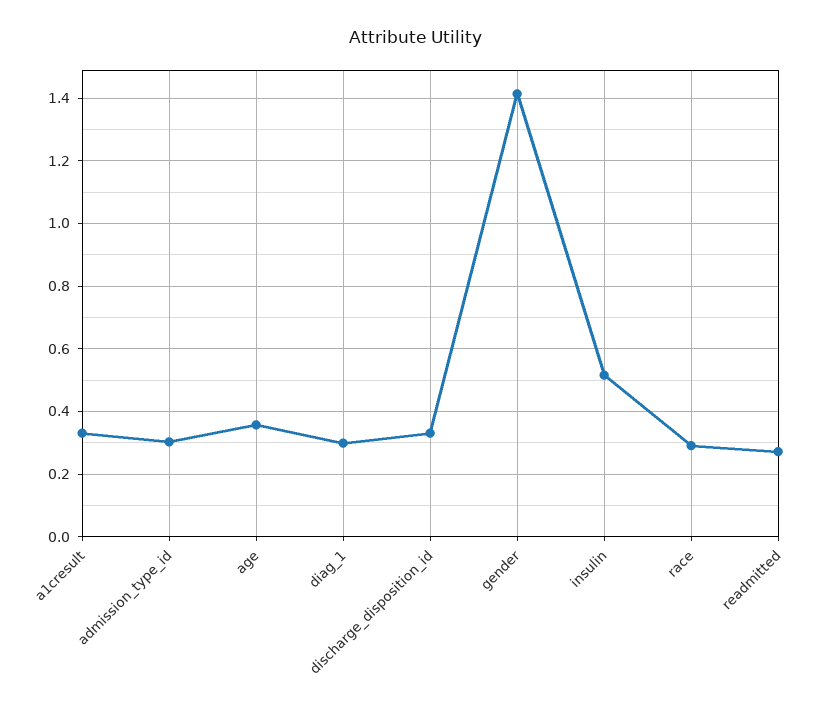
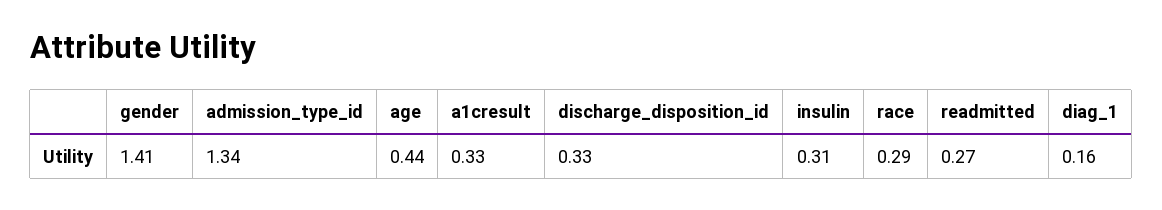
admission_type_id: 0.3 -> 1.34
age: 0.36 -> 0.44
diag_1: 0.3 -> 0.16
insulin: 0.52 -> 0.31

